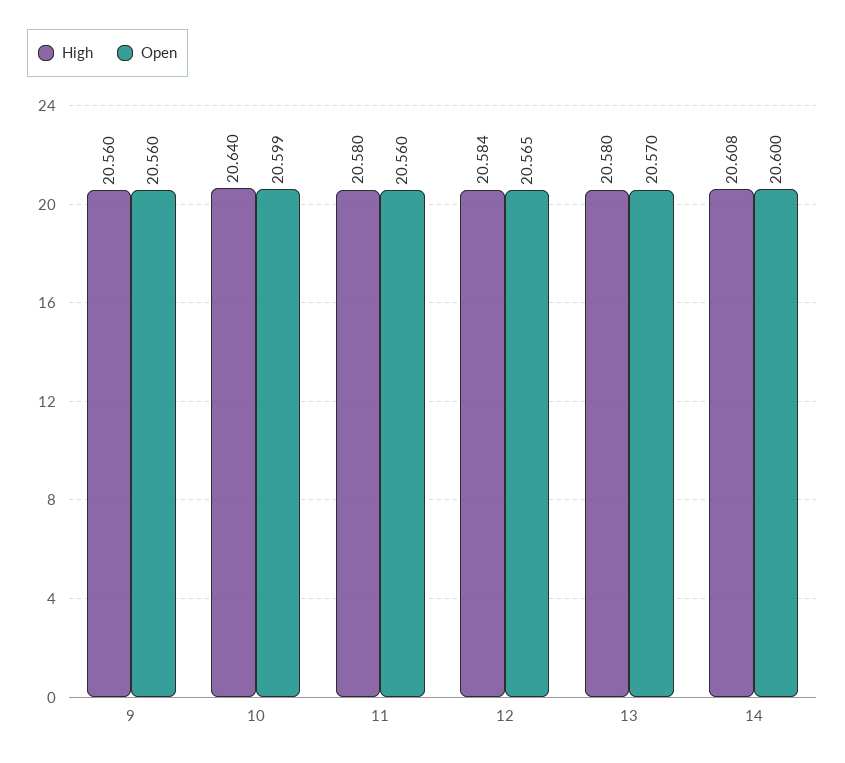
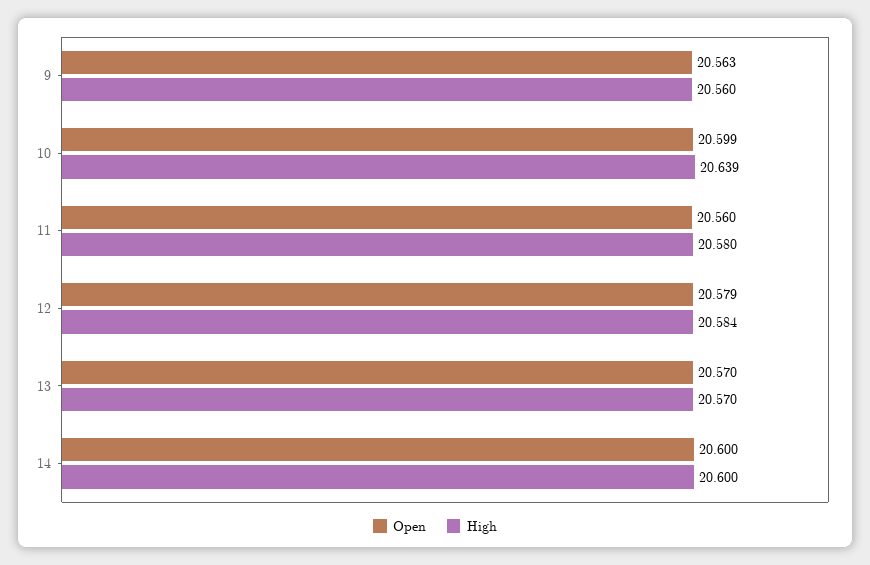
Open, 9: 20.56 -> 20.563
High, 10: 20.64 -> 20.639
Open, 12: 20.565 -> 20.579
High, 13: 20.58 -> 20.57
High, 14: 20.608 -> 20.6

